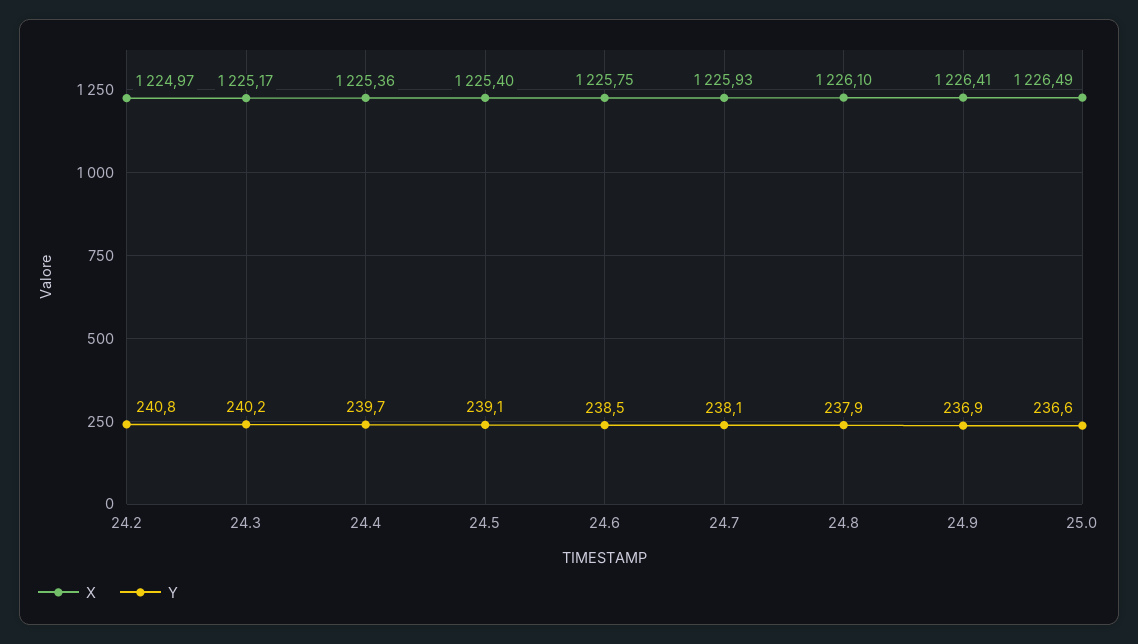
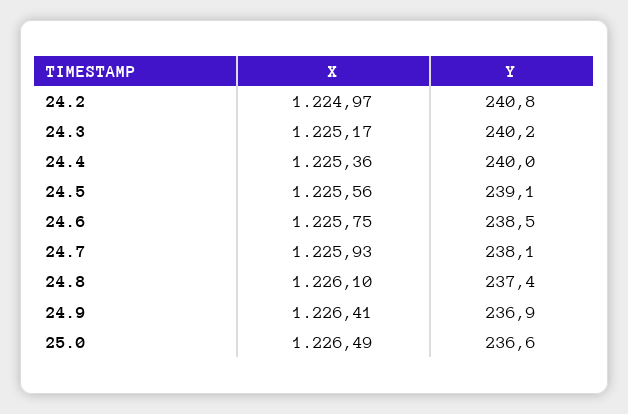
Y, 24.4: 239.7 -> 240
X, 24.5: 1225.4 -> 1225.56
Y, 24.8: 237.9 -> 237.4

